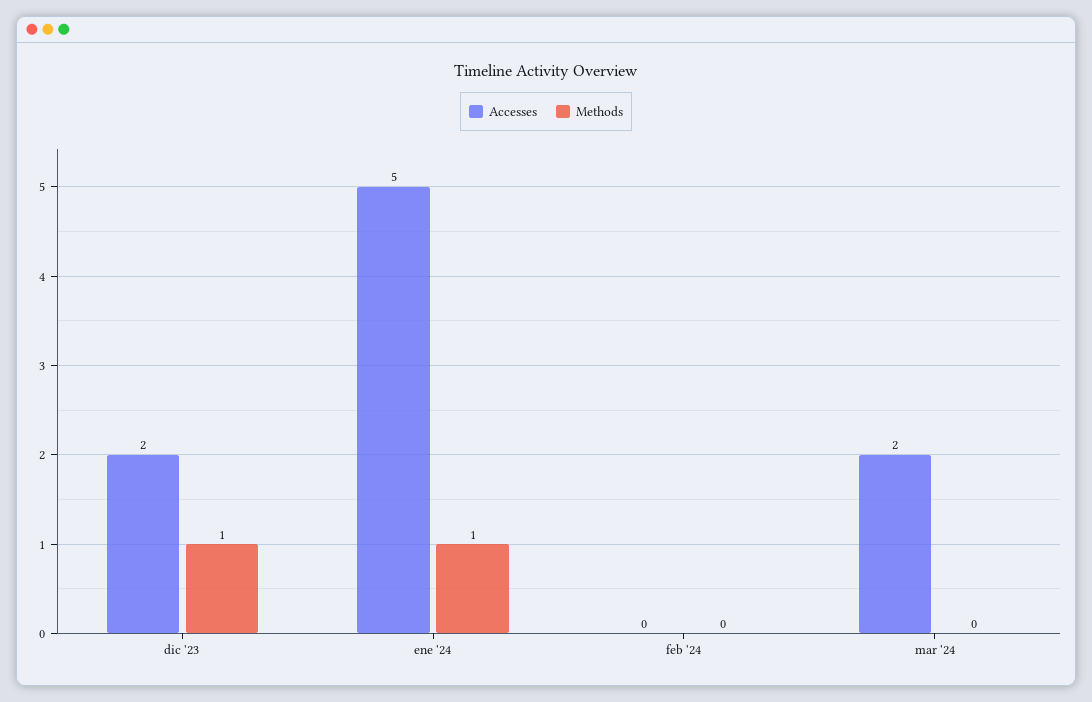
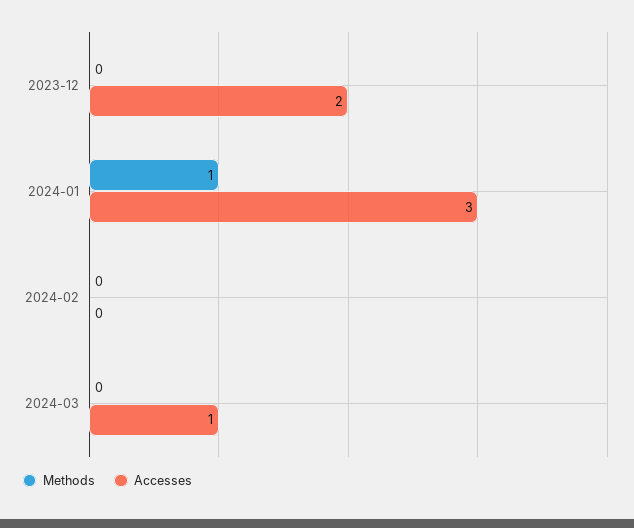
Methods, dic '23: 1 -> 0
Accesses, ene '24: 5 -> 3
Accesses, mar '24: 2 -> 1

